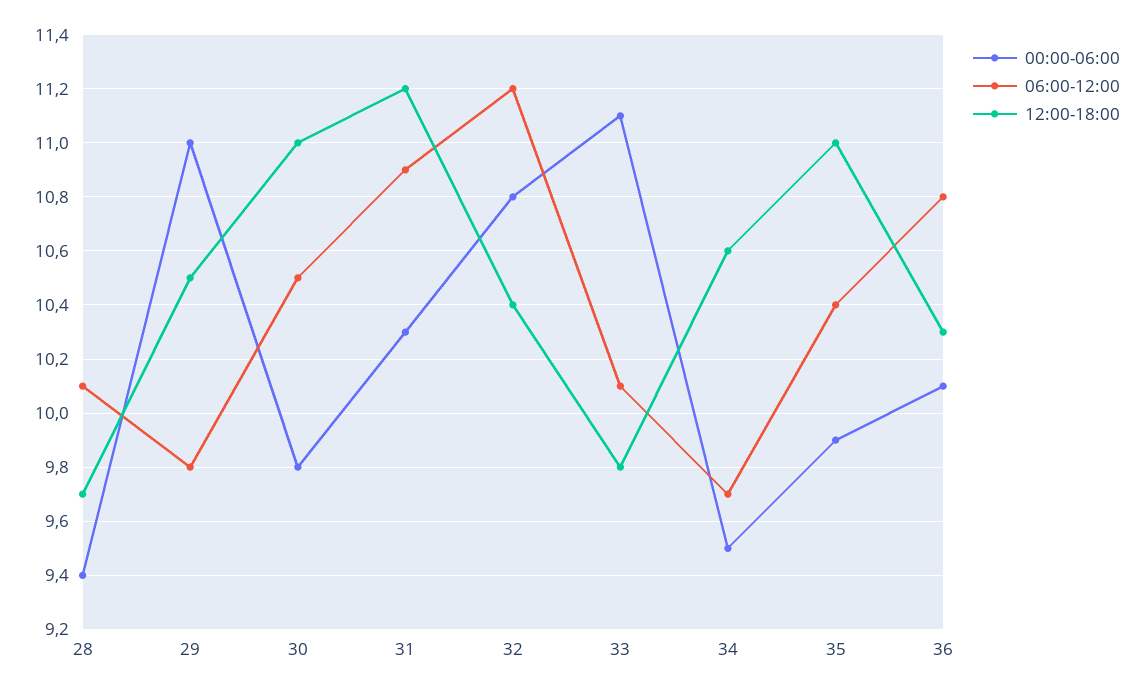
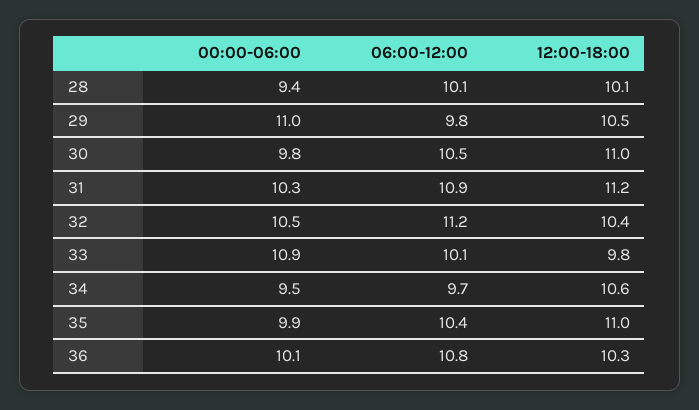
12:00-18:00, 28: 9.7 -> 10.1
00:00-06:00, 32: 10.8 -> 10.5
00:00-06:00, 33: 11.1 -> 10.9

